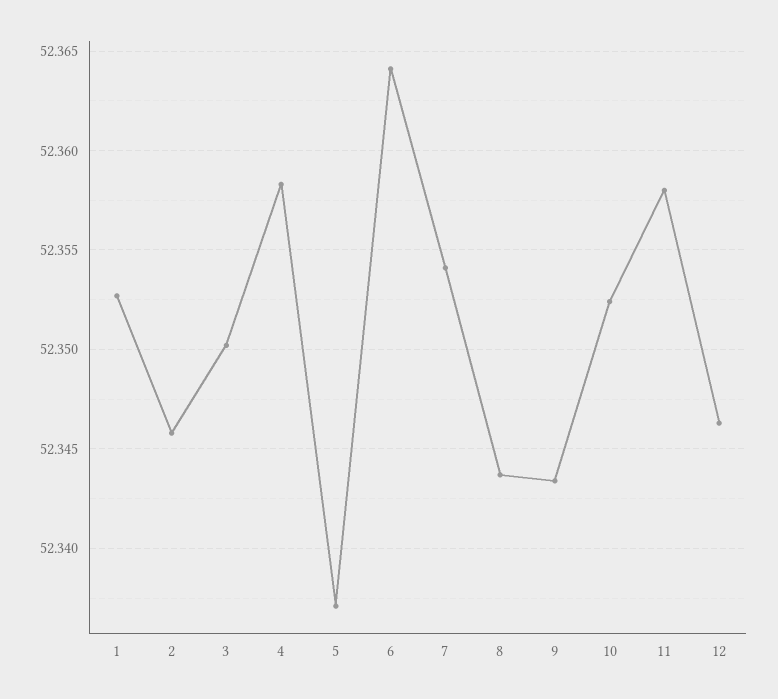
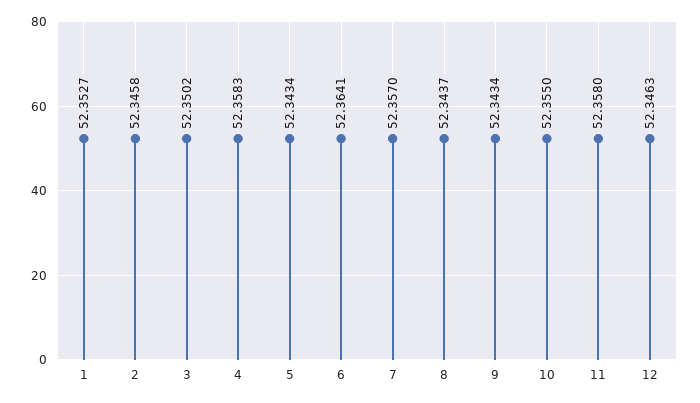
5: 52.337 -> 52.3434
7: 52.354 -> 52.357
10: 52.3525 -> 52.355

